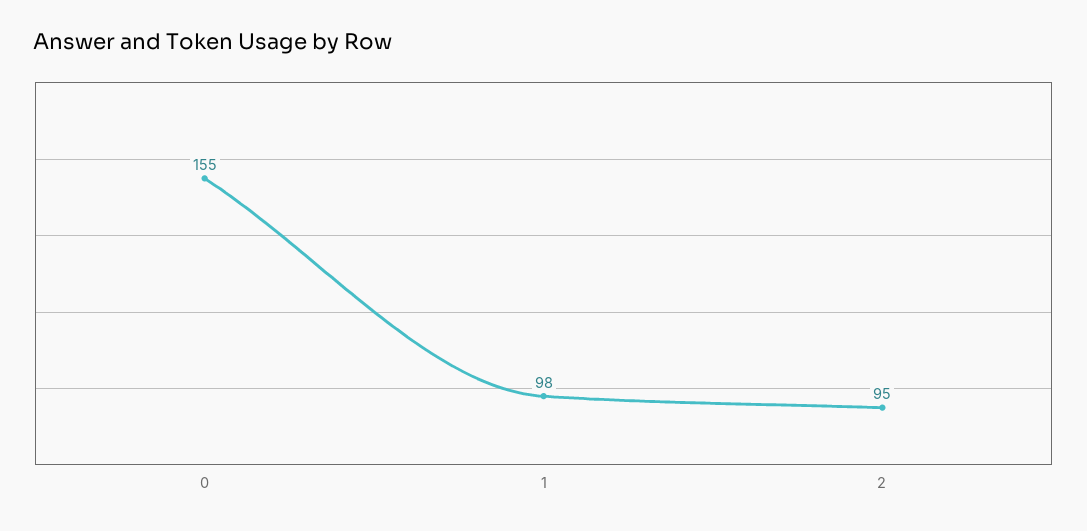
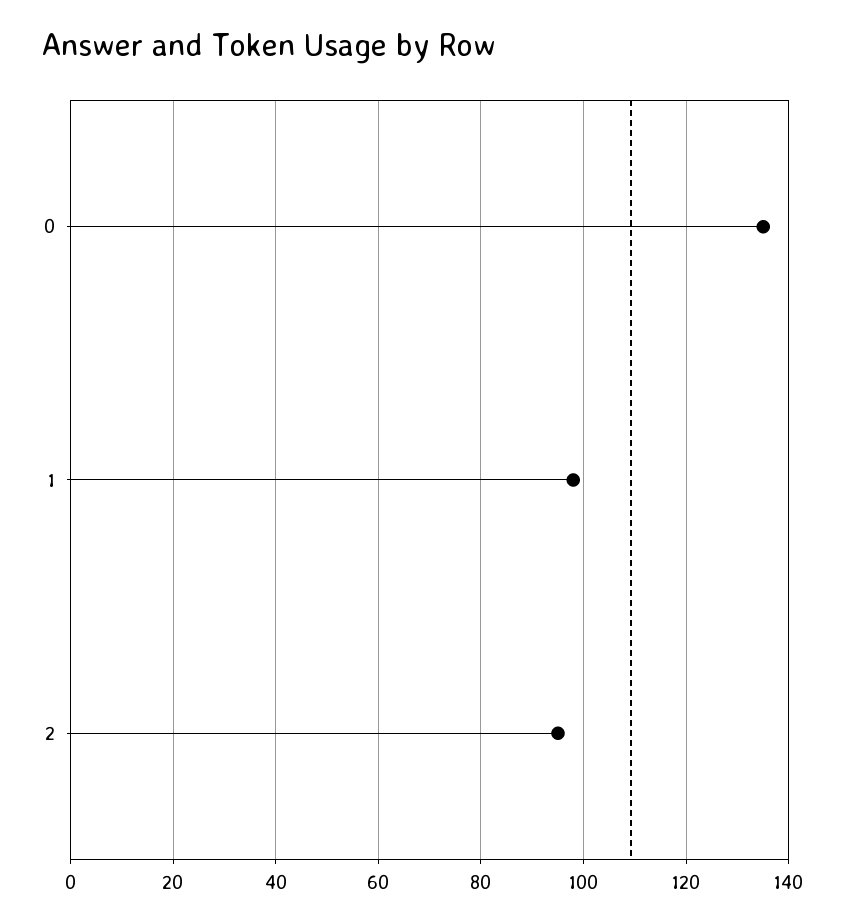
0: 155 -> 135

